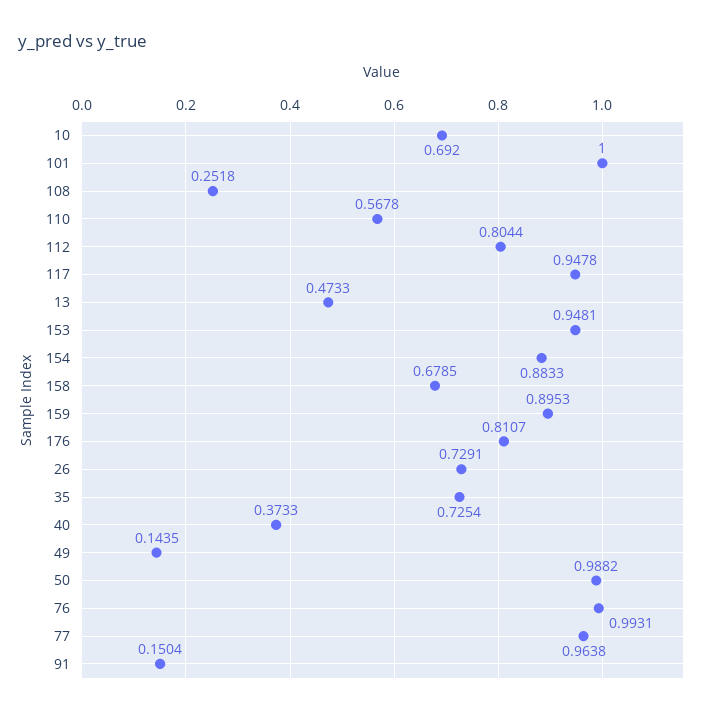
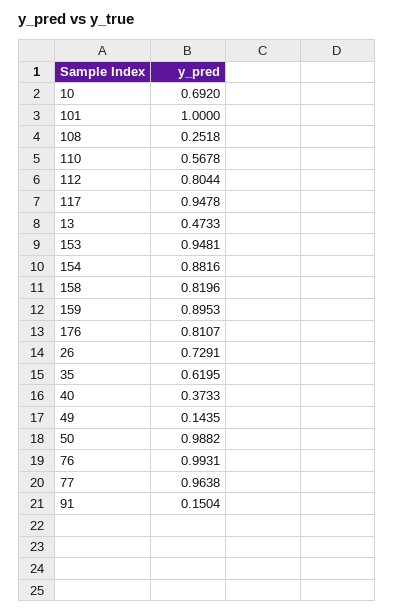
154: 0.8833 -> 0.8816
158: 0.6785 -> 0.8196
35: 0.7254 -> 0.6195

